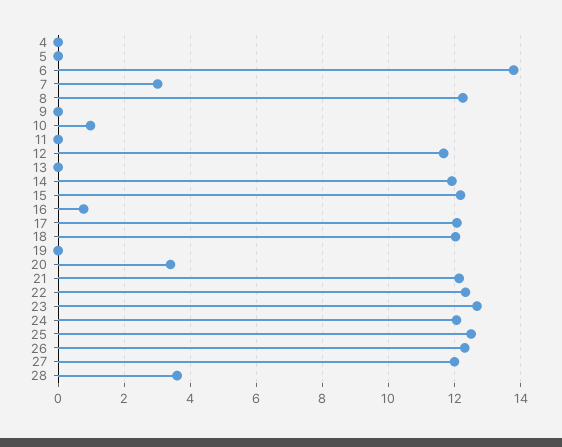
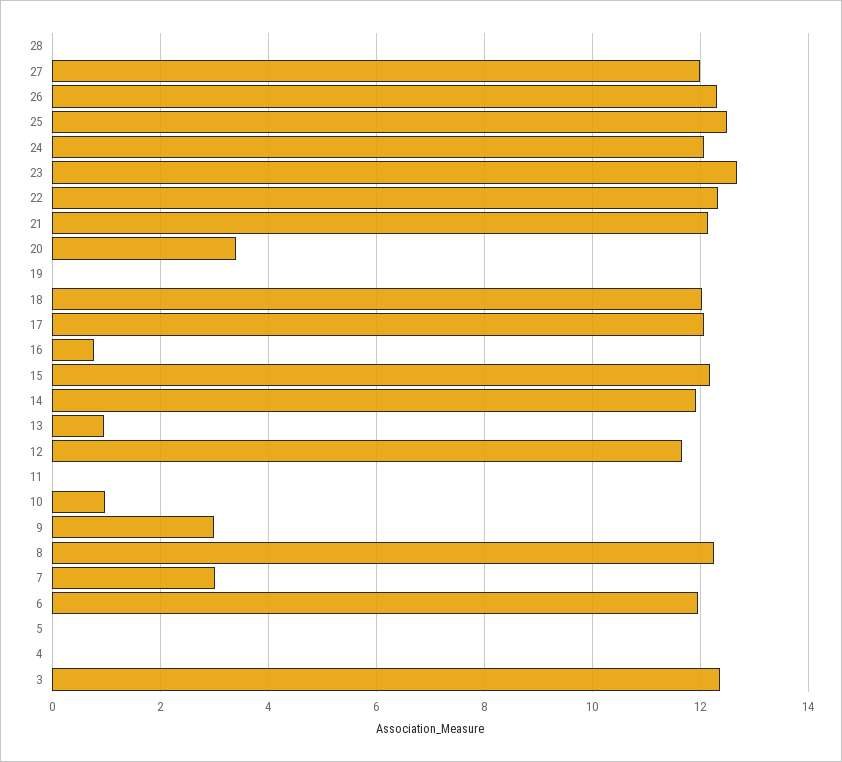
6: 13.8 -> 12
9: 0 -> 3
13: 0 -> 1
28: 3.6 -> 0
3: none -> 12.4

